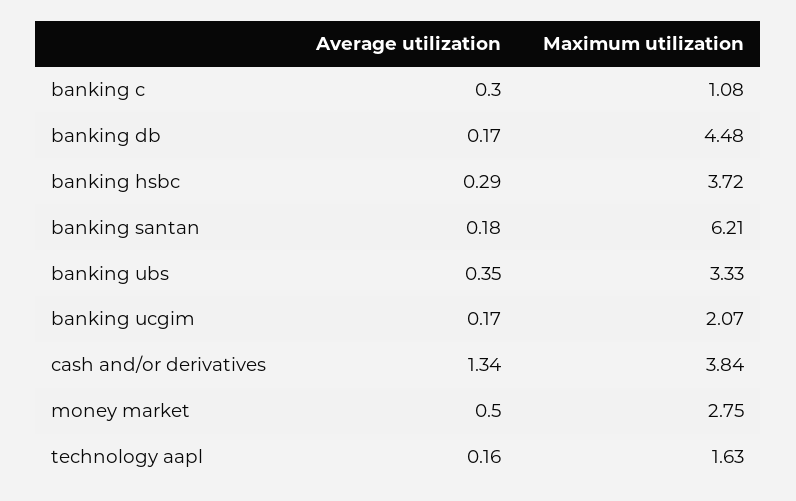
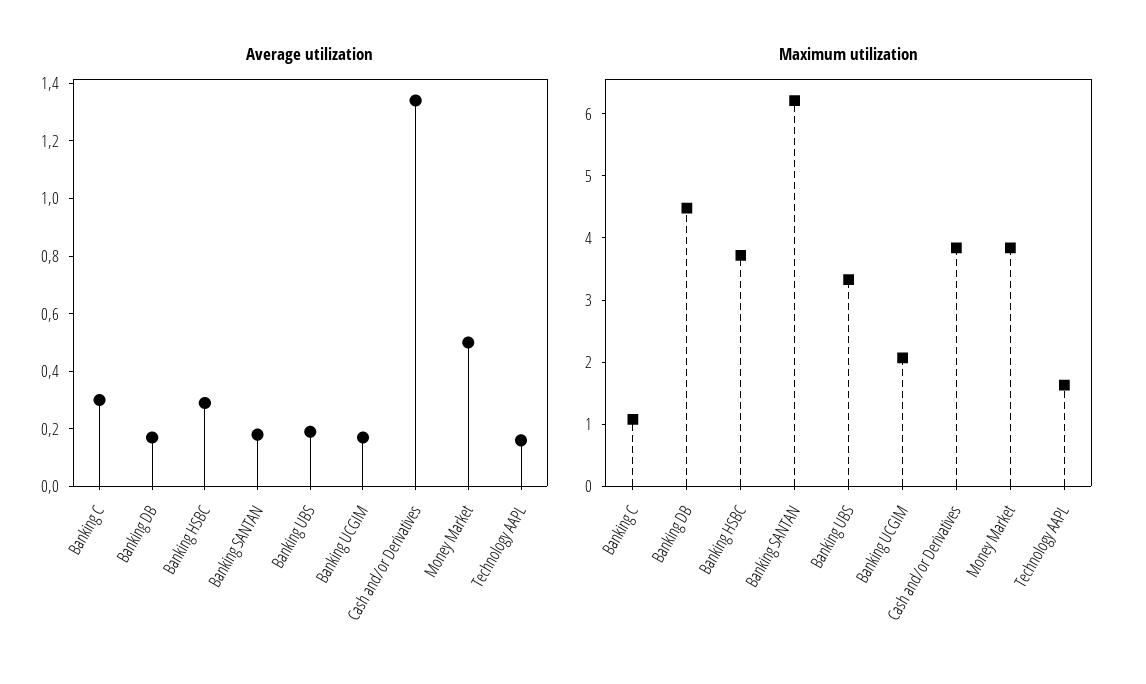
Average utilization, banking ubs: 0.35 -> 0.2
Maximum utilization, money market: 2.75 -> 3.8

